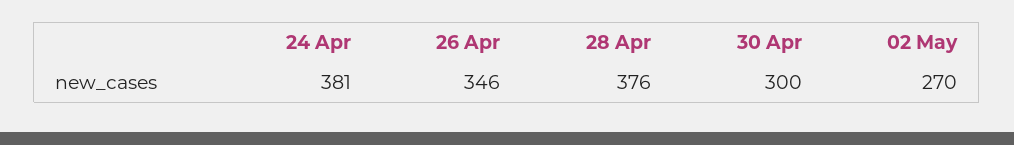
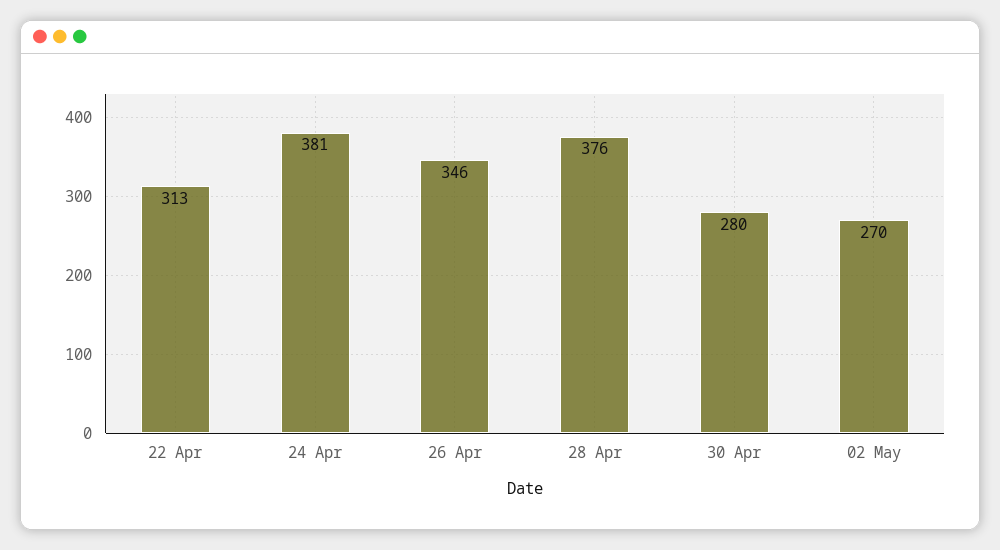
30 Apr: 300 -> 280
22 Apr: none -> 313

